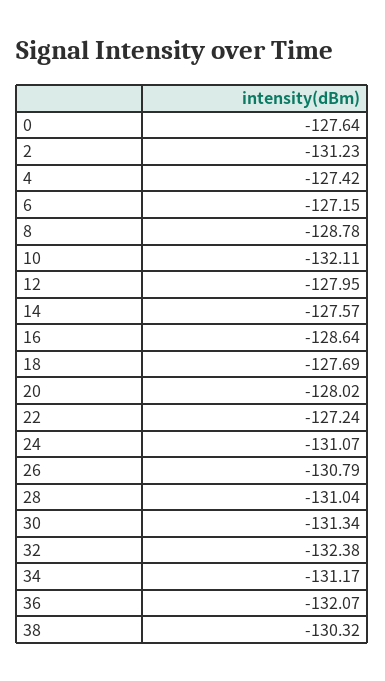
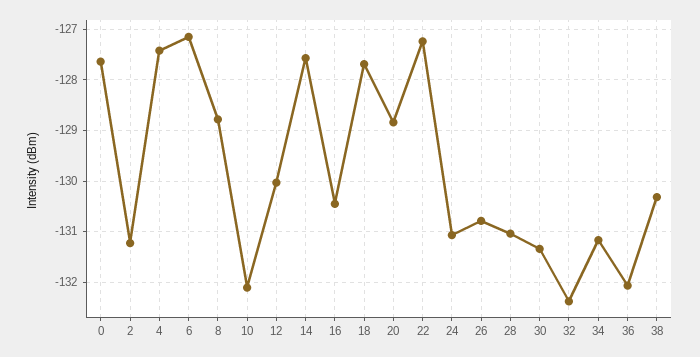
12: -127.95 -> -130
16: -128.64 -> -130.4
20: -128.02 -> -128.8

